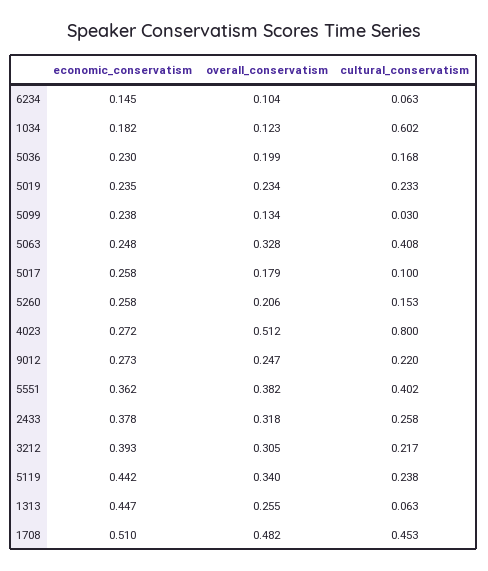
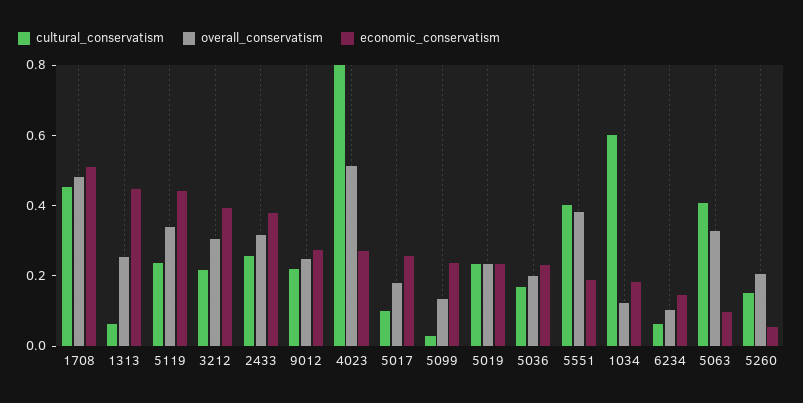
economic_conservatism, 5063: 0.248 -> 0.1
economic_conservatism, 5260: 0.258 -> 0.05
economic_conservatism, 5551: 0.362 -> 0.2

